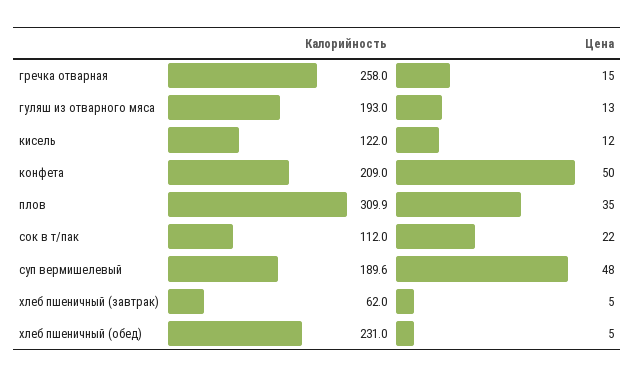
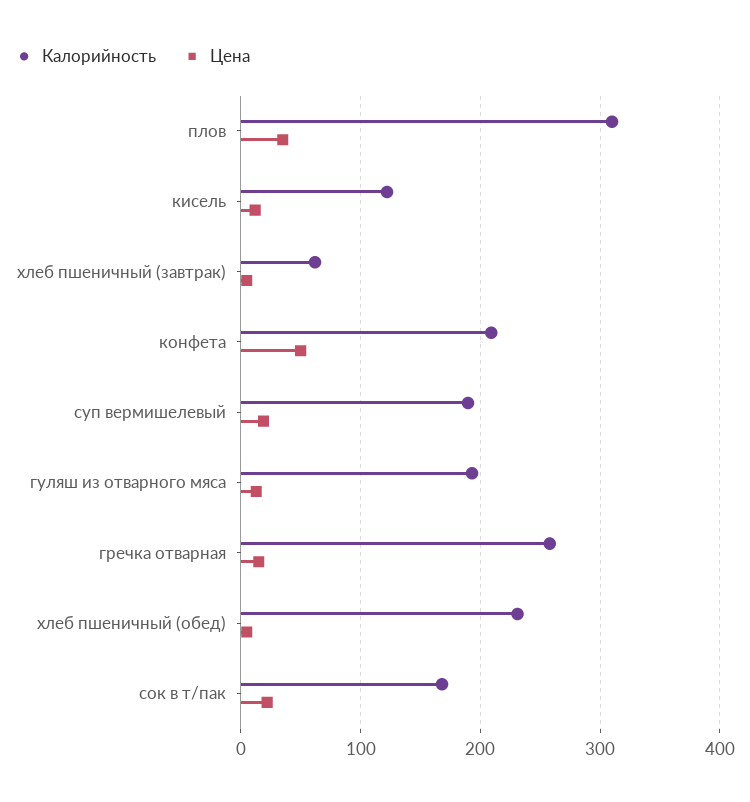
Калорийность, сок в т/пак: 112 -> 170
Цена, суп вермишелевый: 48 -> 20

